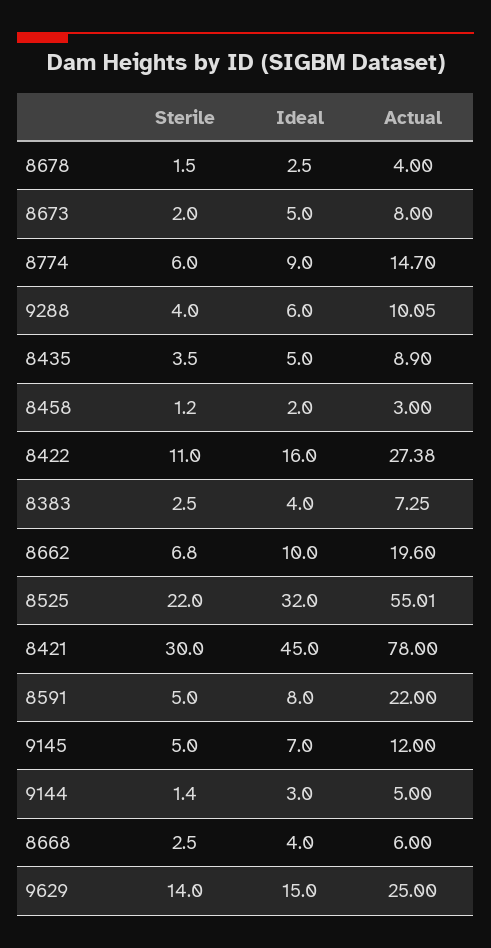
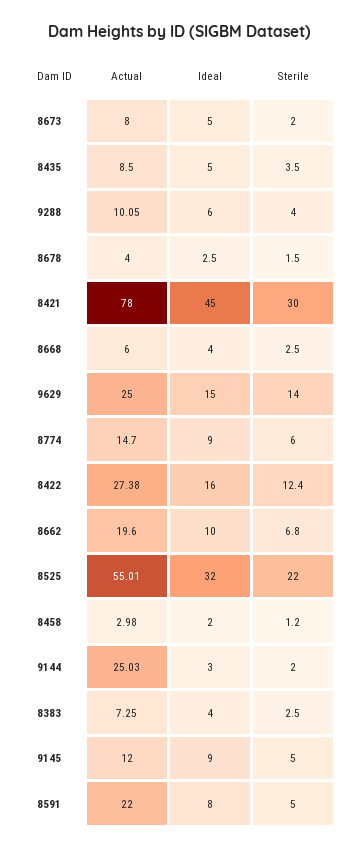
Actual, 8435: 8.9 -> 8.5
Actual, 8458: 3 -> 2.98
Sterile, 8422: 11 -> 12.4
Ideal, 9145: 7 -> 9
Sterile, 9144: 1.4 -> 2
Actual, 9144: 5 -> 25.03

